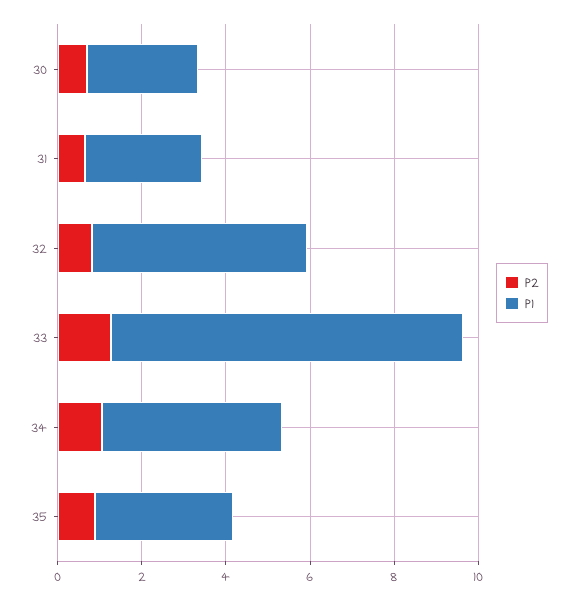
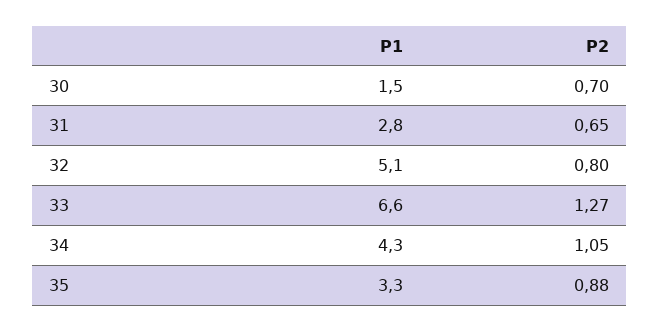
P1, 30: 2.5 -> 1.5
P1, 33: 8.5 -> 6.6

